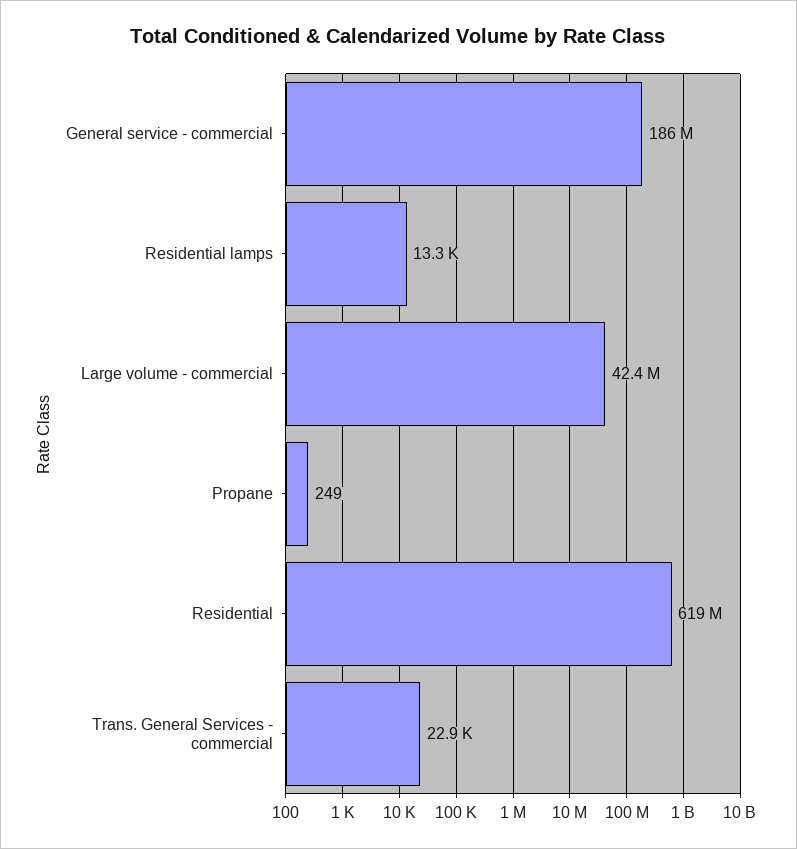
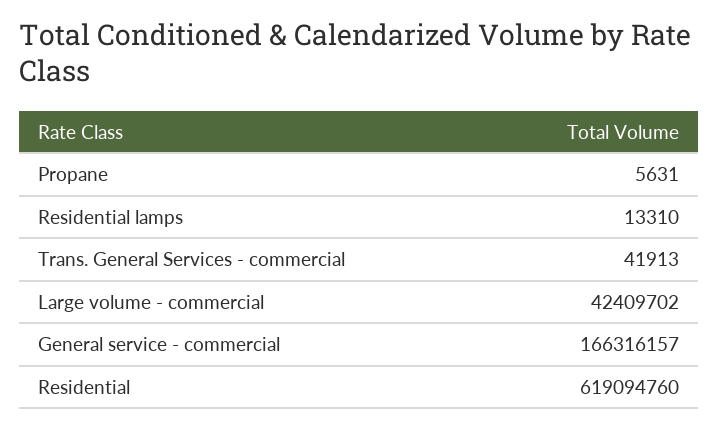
General service - commercial: 186000000 -> 166316157
Propane: 249 -> 5631
Trans. General Services - commercial: 22900 -> 41913

